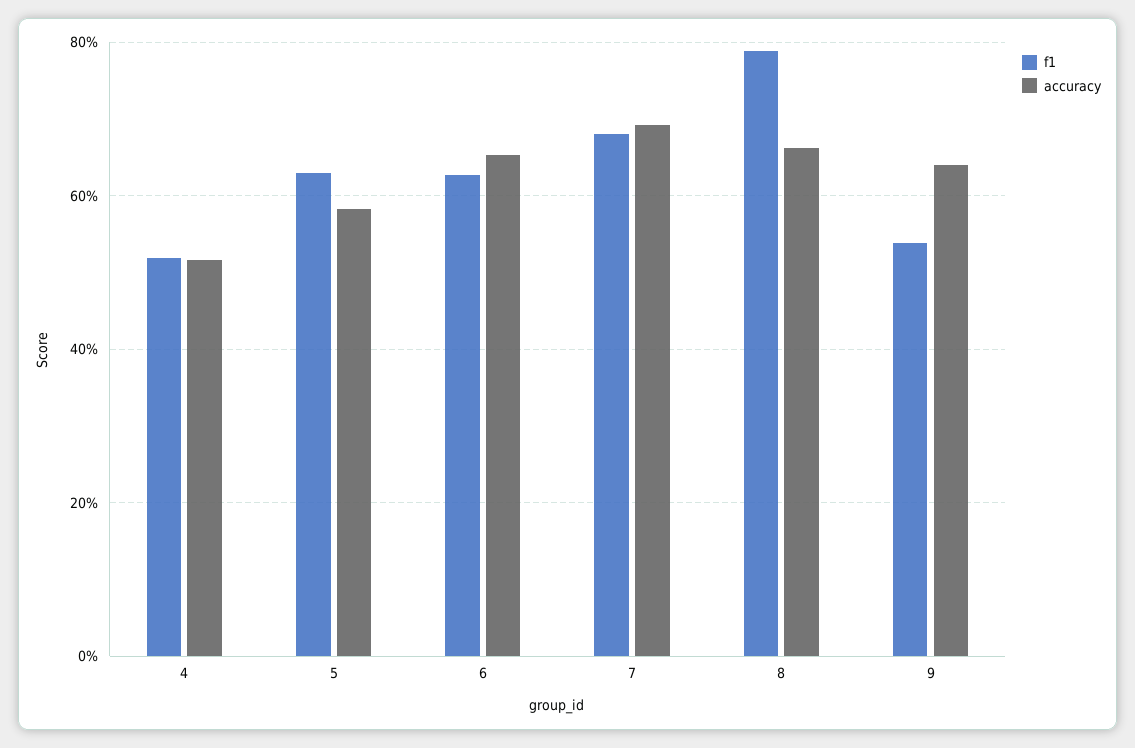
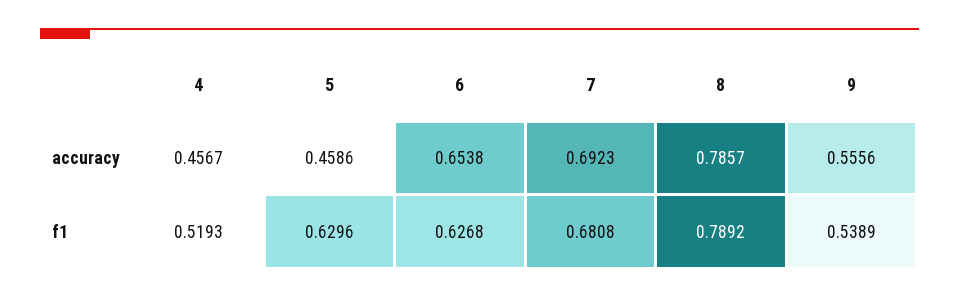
accuracy, 4: 0.52 -> 0.4567
accuracy, 5: 0.58 -> 0.4586
accuracy, 8: 0.66 -> 0.7857
accuracy, 9: 0.64 -> 0.5556

